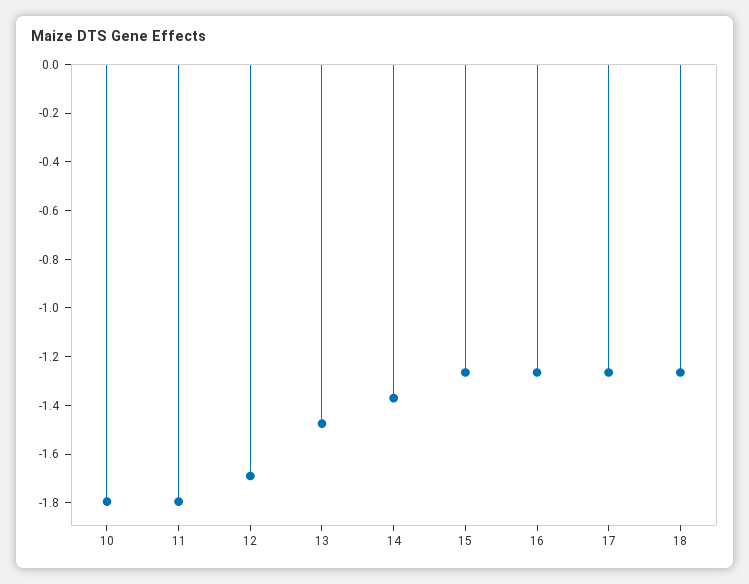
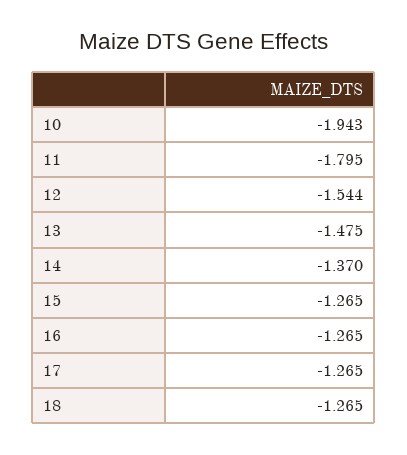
10: -1.8 -> -1.943
12: -1.7 -> -1.544

